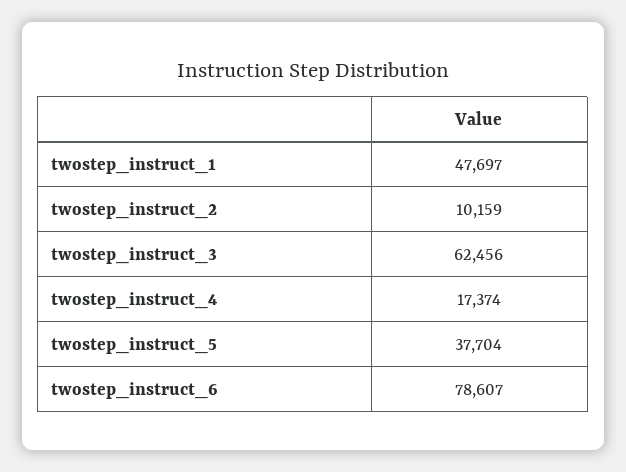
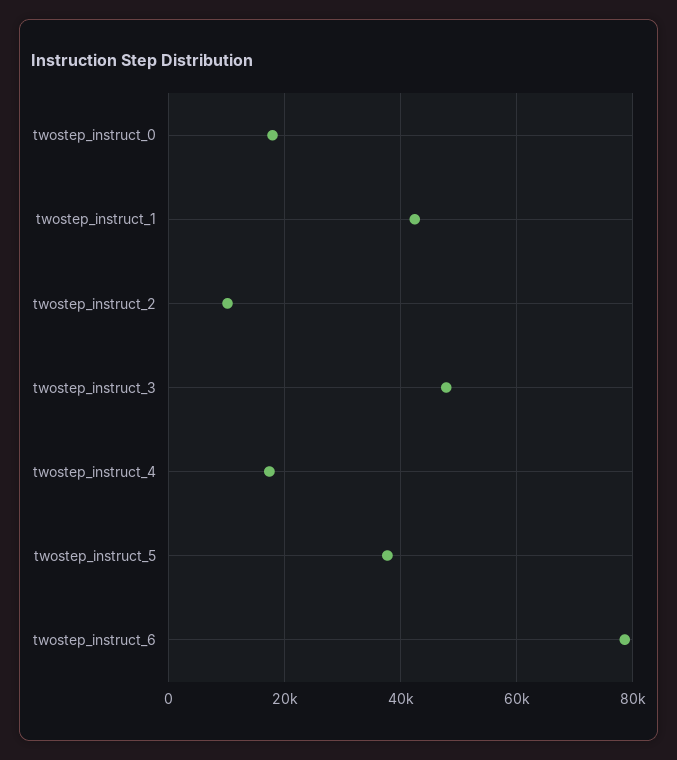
twostep_instruct_1: 47697 -> 42000
twostep_instruct_3: 62456 -> 48000
twostep_instruct_0: none -> 18000

